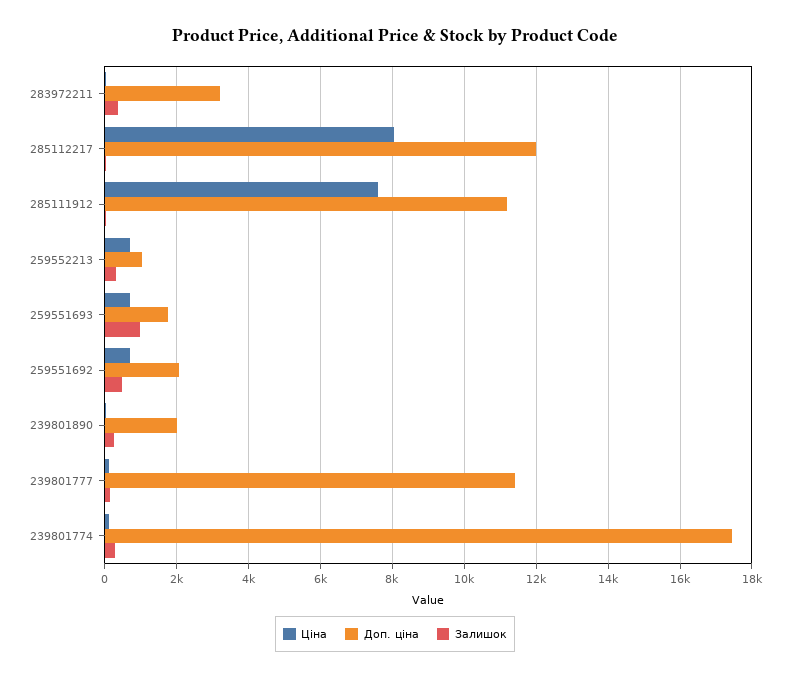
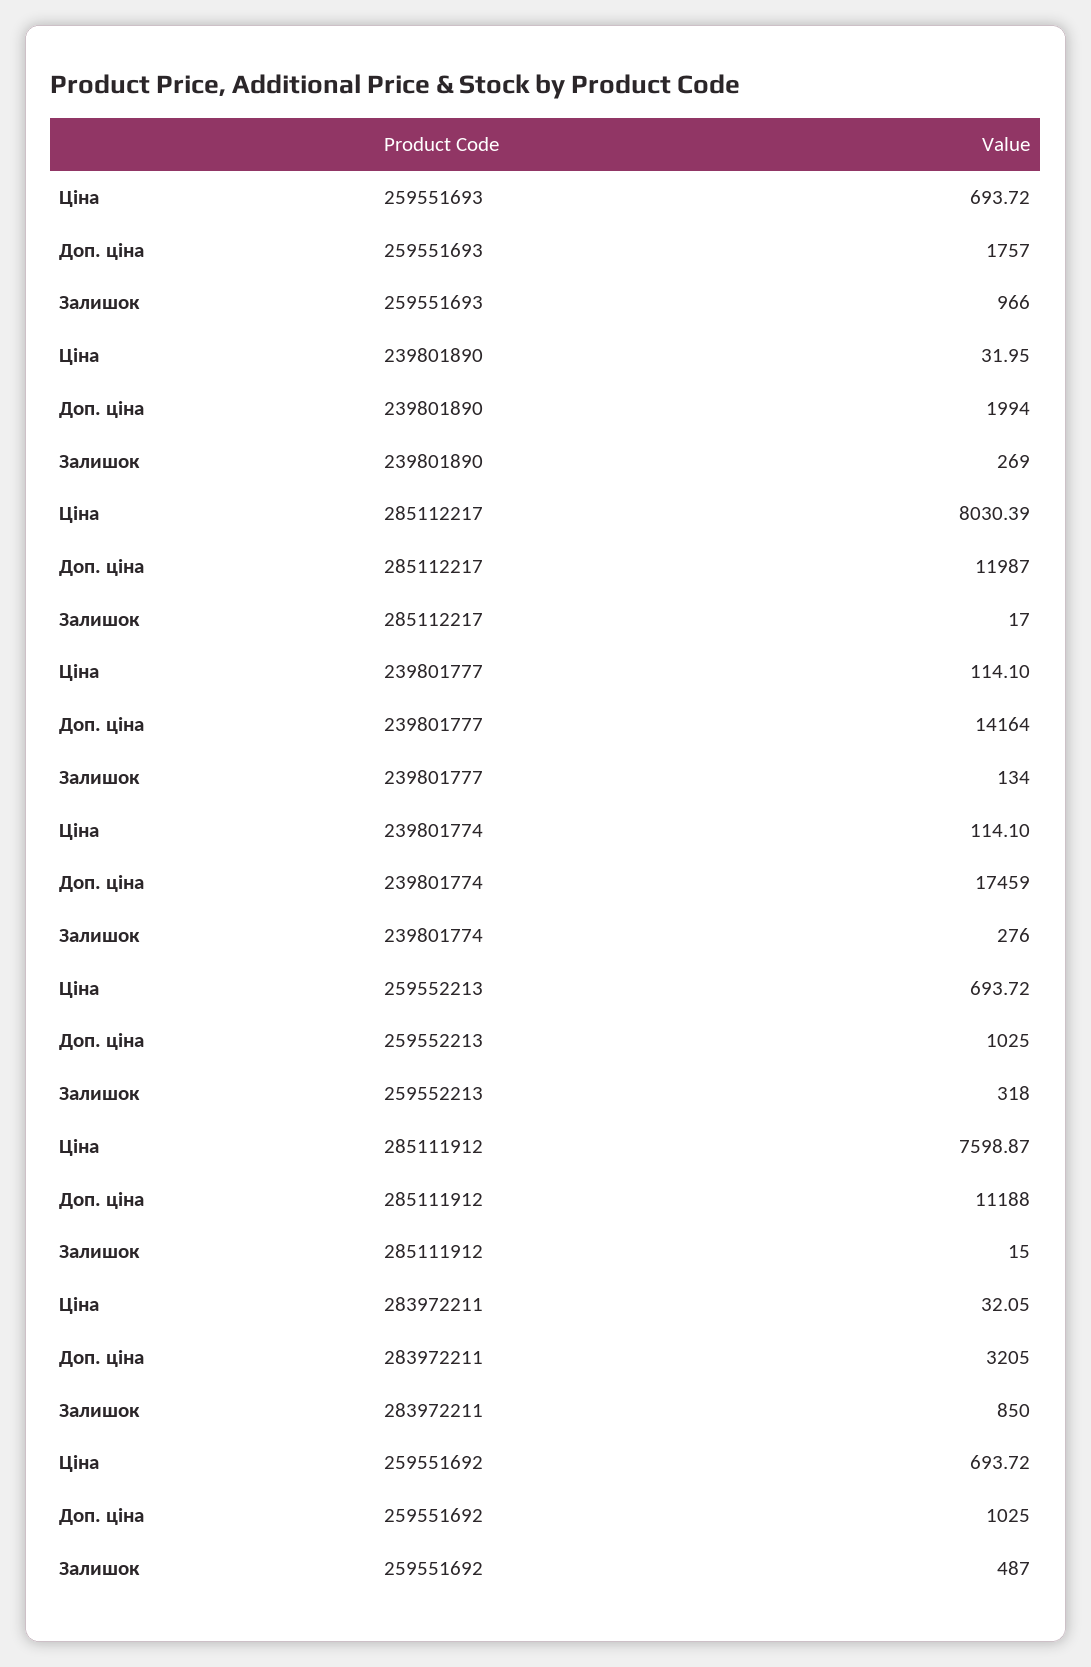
Залишок, 283972211: 400 -> 850
Доп. ціна, 259551692: 2000 -> 1025
Доп. ціна, 239801777: 11400 -> 14164

